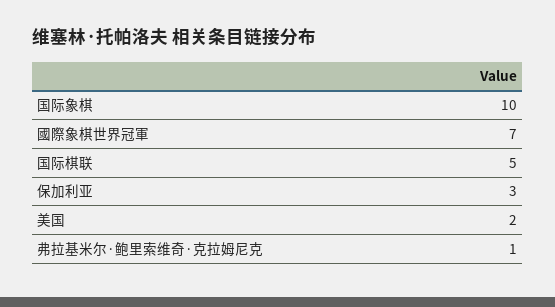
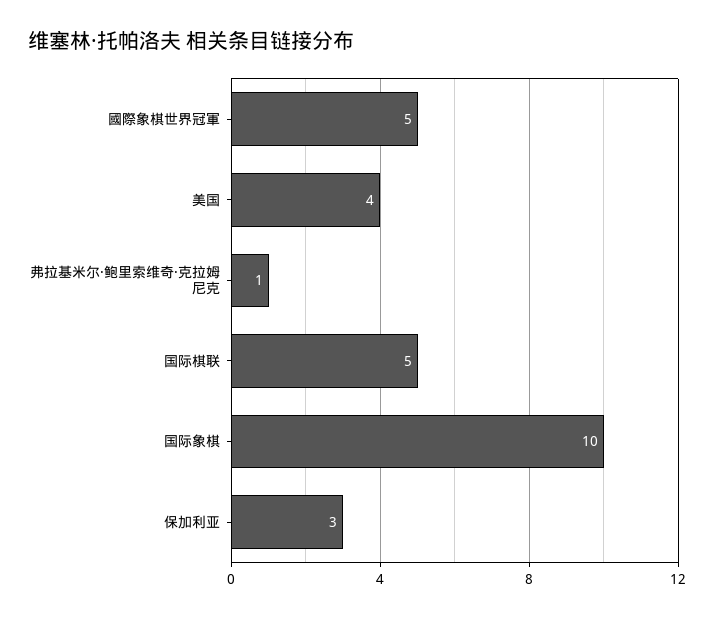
國際象棋世界冠軍: 7 -> 5
美国: 2 -> 4

